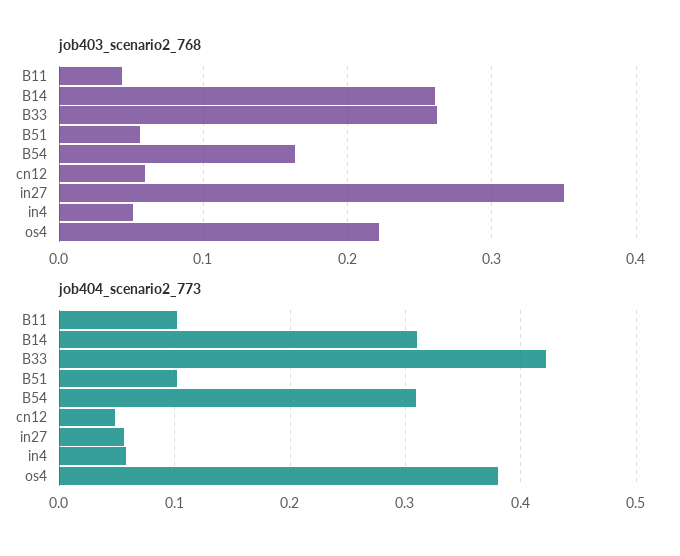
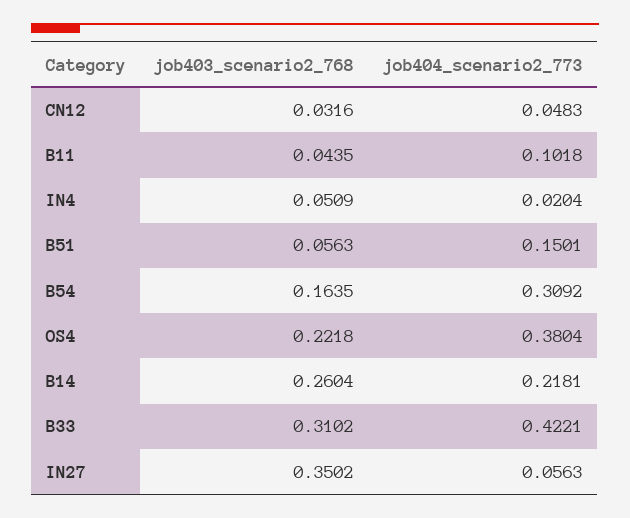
job403_scenario2_768, B33: 0.26 -> 0.3102
job403_scenario2_768, cn12: 0.06 -> 0.0316
job404_scenario2_773, B14: 0.31 -> 0.2181
job404_scenario2_773, B51: 0.1 -> 0.1501
job404_scenario2_773, in4: 0.06 -> 0.0204

